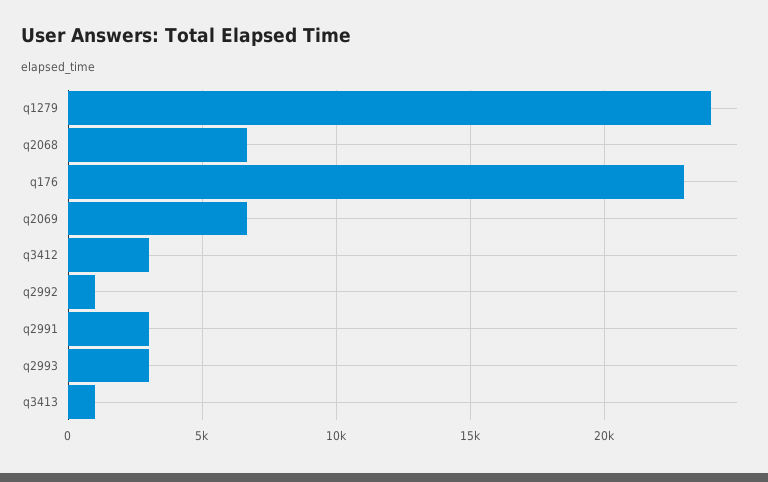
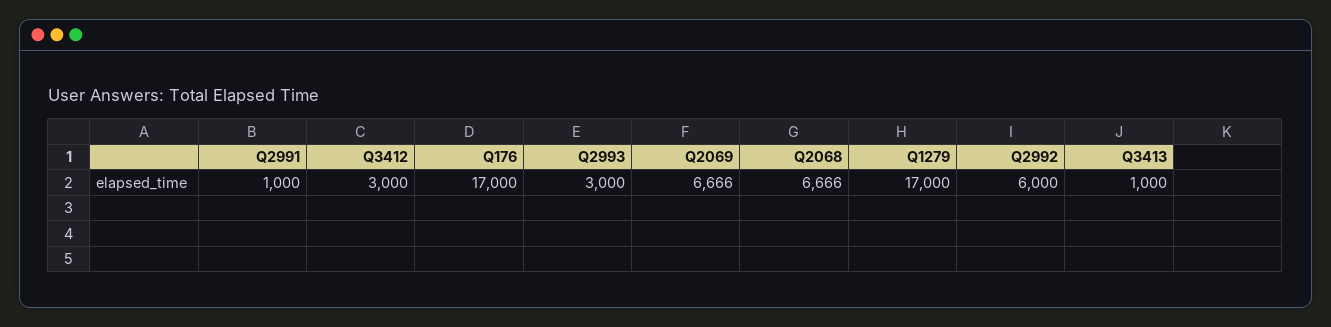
q1279: 24000 -> 17000
q176: 23000 -> 17000
q2992: 1000 -> 6000
q2991: 3000 -> 1000

